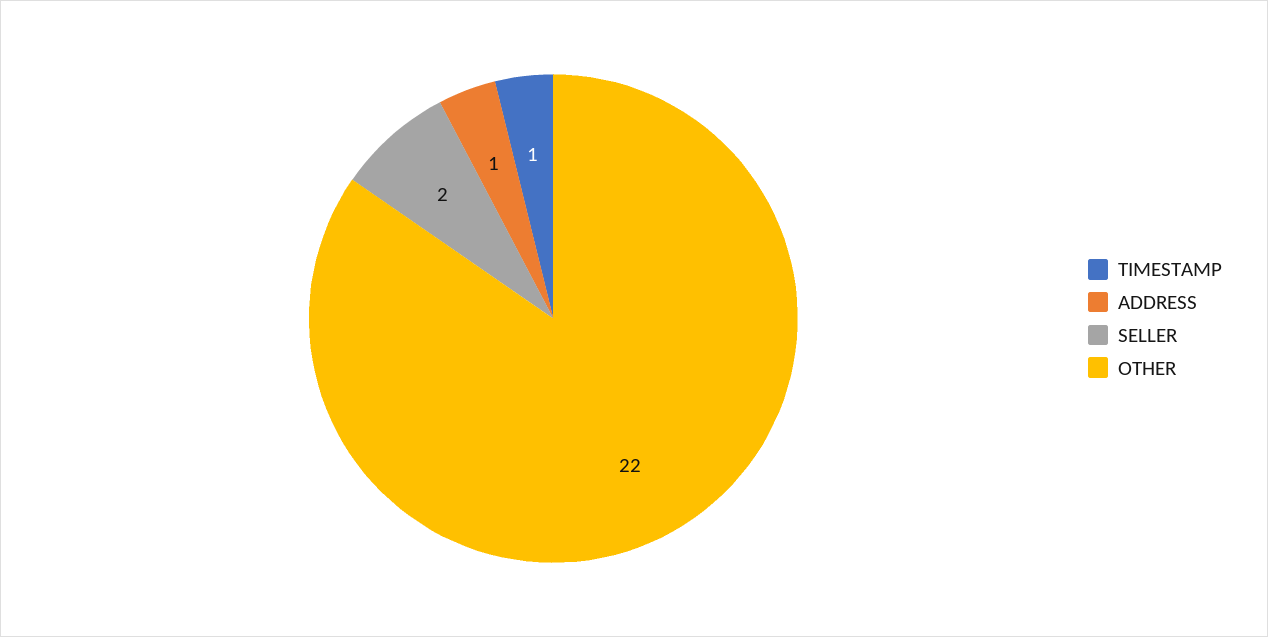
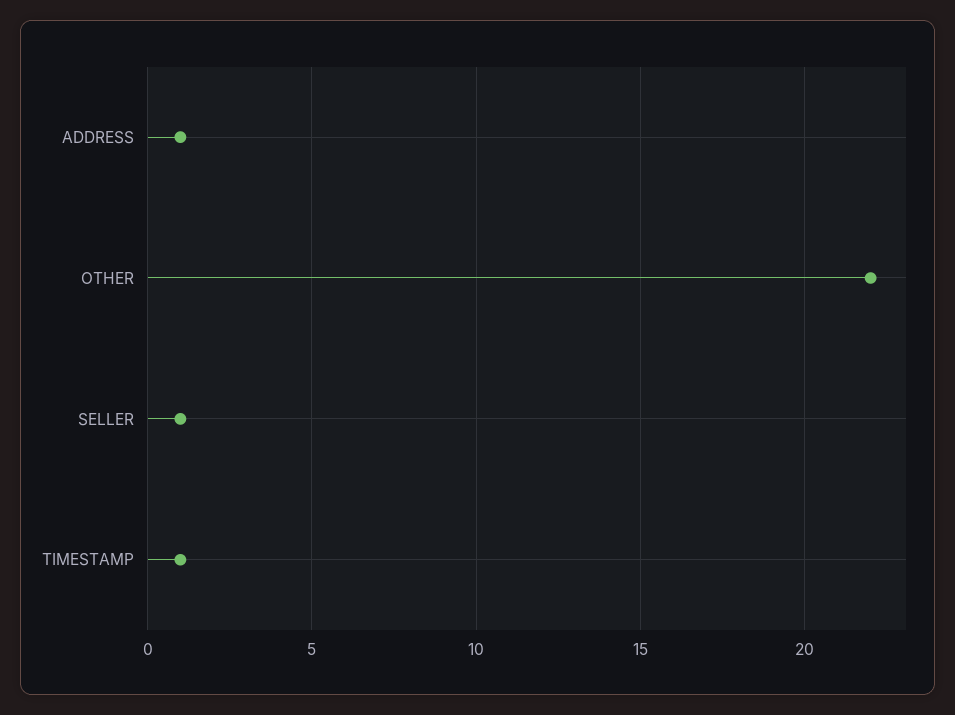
SELLER: 2 -> 1

